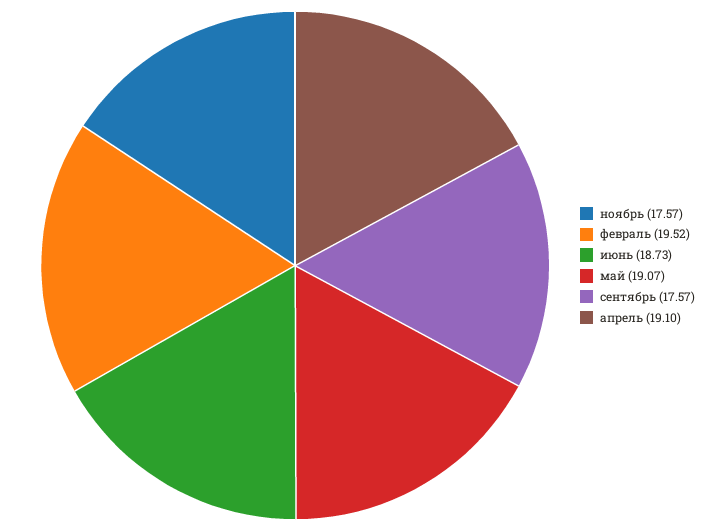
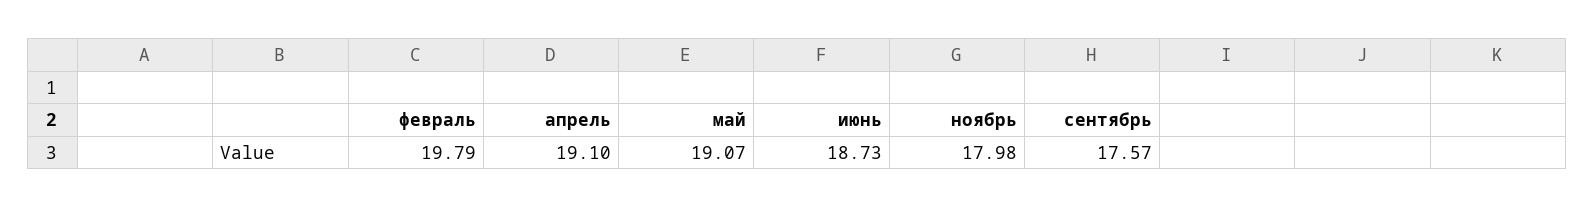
ноябрь: 17.57 -> 17.98
февраль: 19.52 -> 19.79

